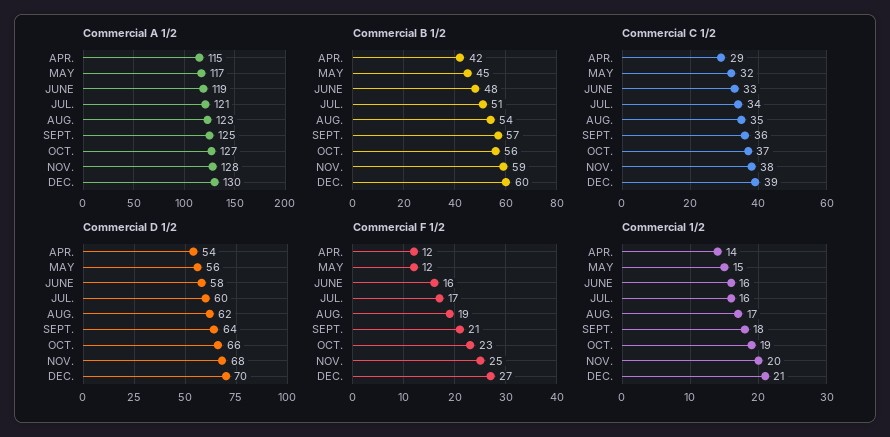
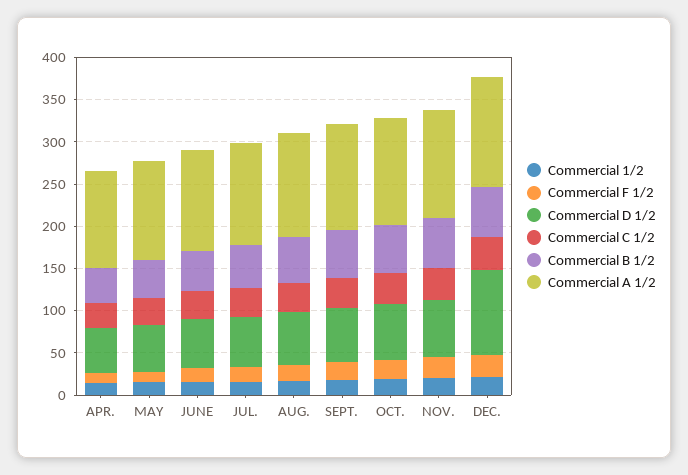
Commercial D 1/2, DEC.: 70 -> 100

